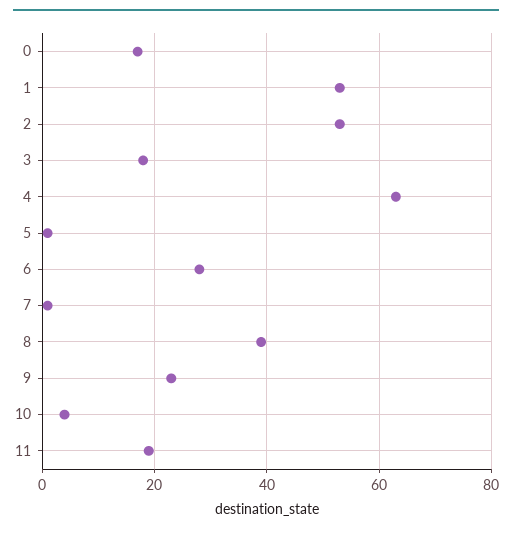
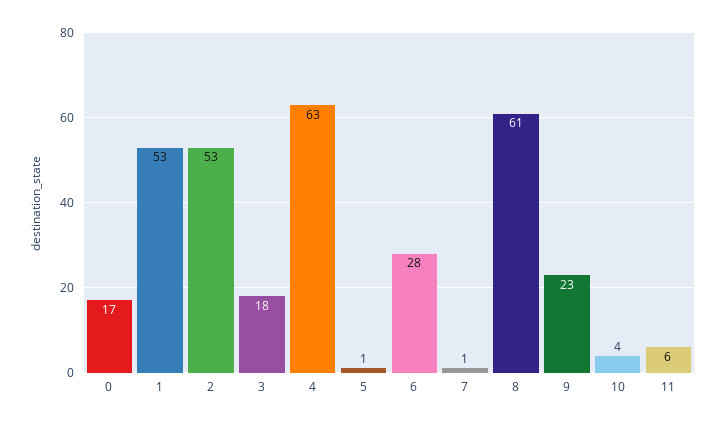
8: 40 -> 61
11: 20 -> 6

